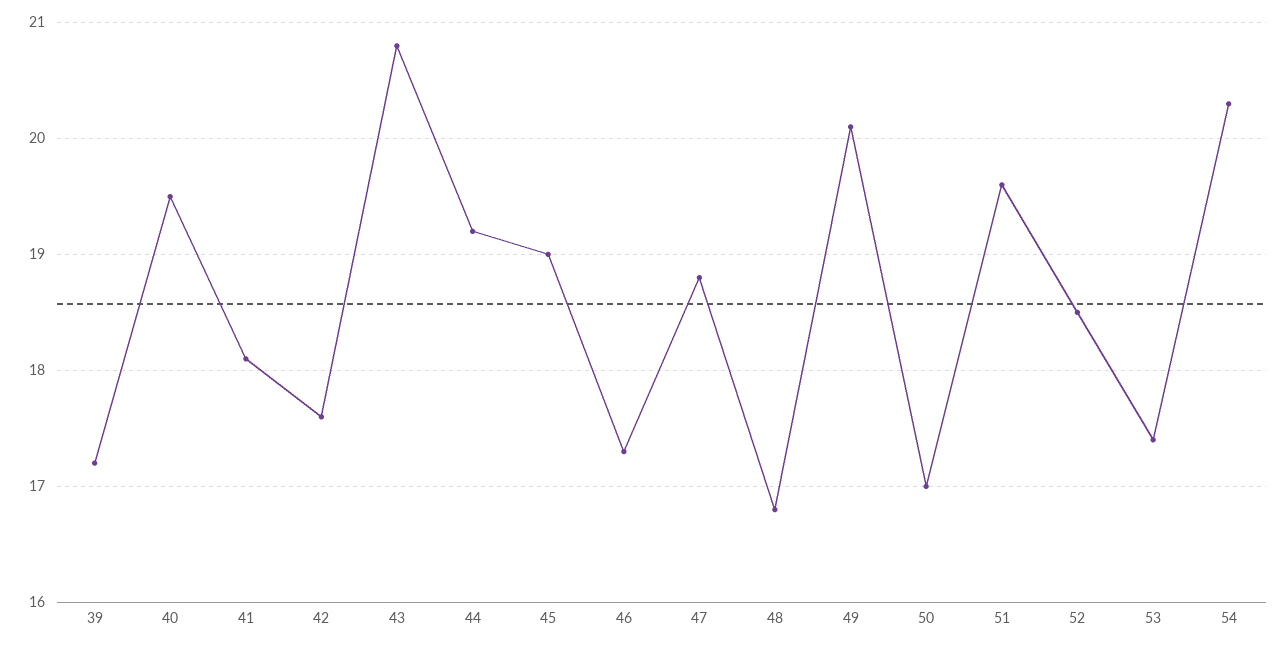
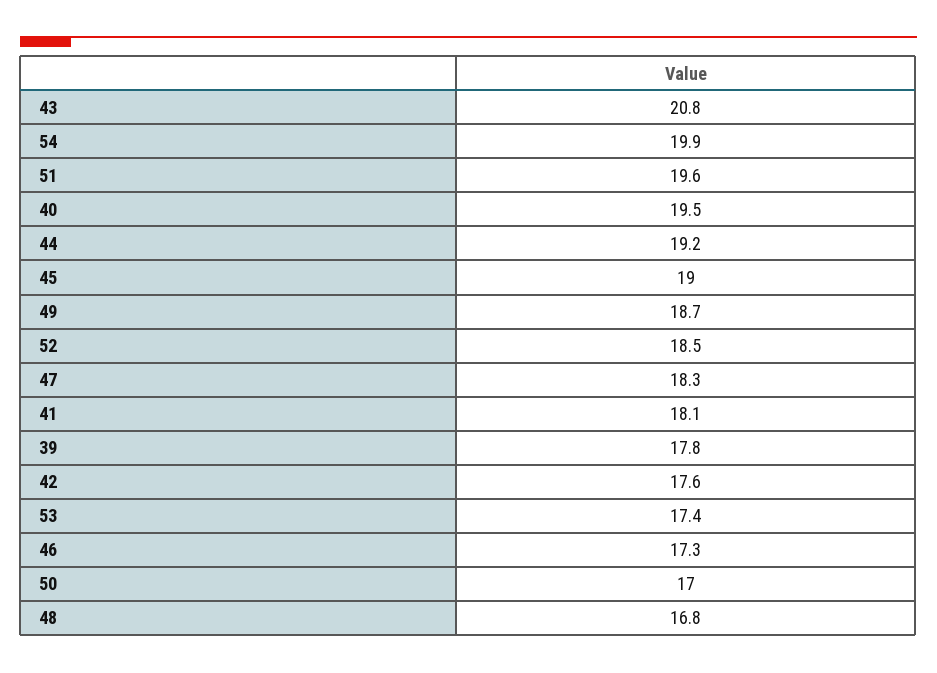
39: 17.2 -> 17.8
47: 18.8 -> 18.3
49: 20.1 -> 18.7
54: 20.3 -> 19.9

